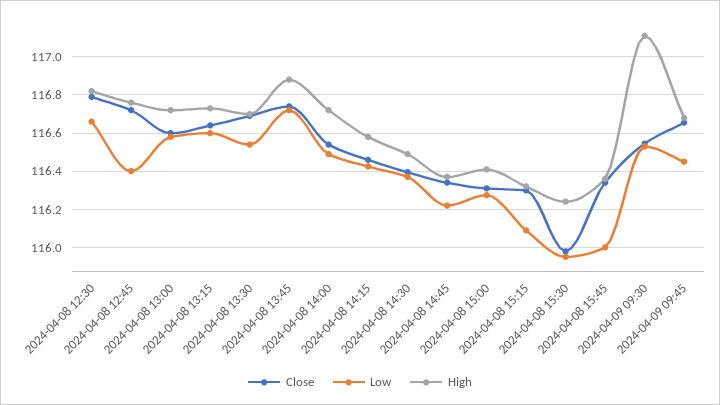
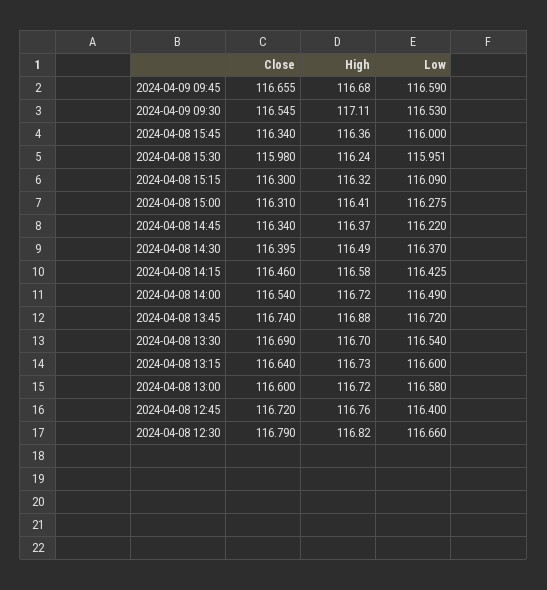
Low, 2024-04-09 09:45: 116.45 -> 116.59

